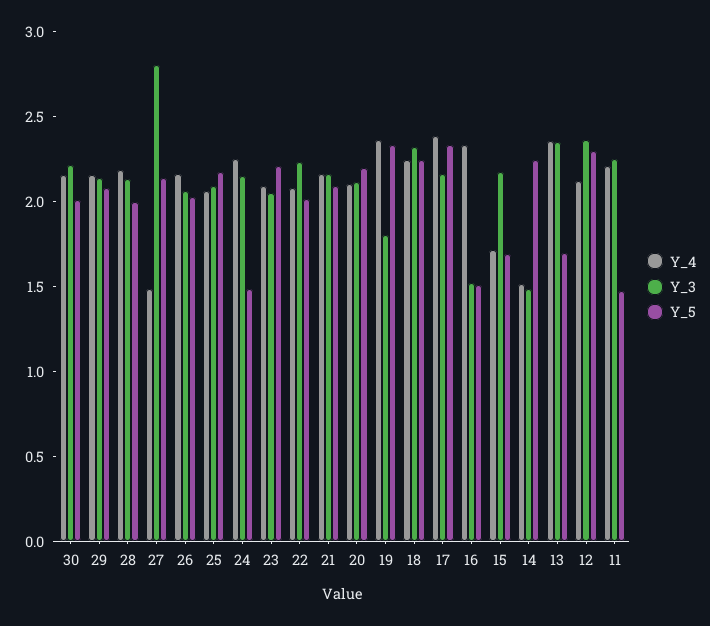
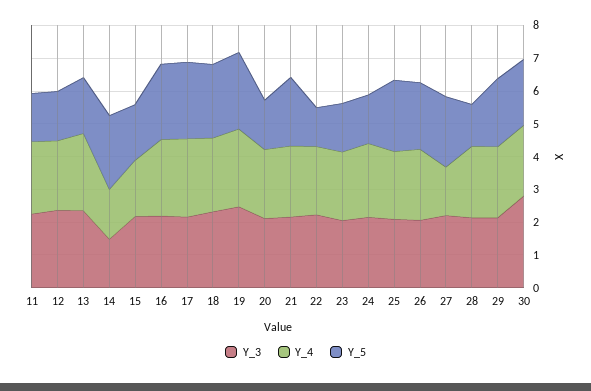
Y_3, 30: 2.2 -> 2.75
Y_5, 28: 2 -> 1.25
Y_3, 27: 2.8 -> 2.25
Y_5, 23: 2.2 -> 1.5
Y_5, 22: 2 -> 1.25
Y_5, 20: 2.2 -> 1.5
Y_3, 19: 1.8 -> 2.5
Y_3, 16: 1.5 -> 2.25
Y_5, 16: 1.5 -> 2.25
Y_5, 12: 2.3 -> 1.5

